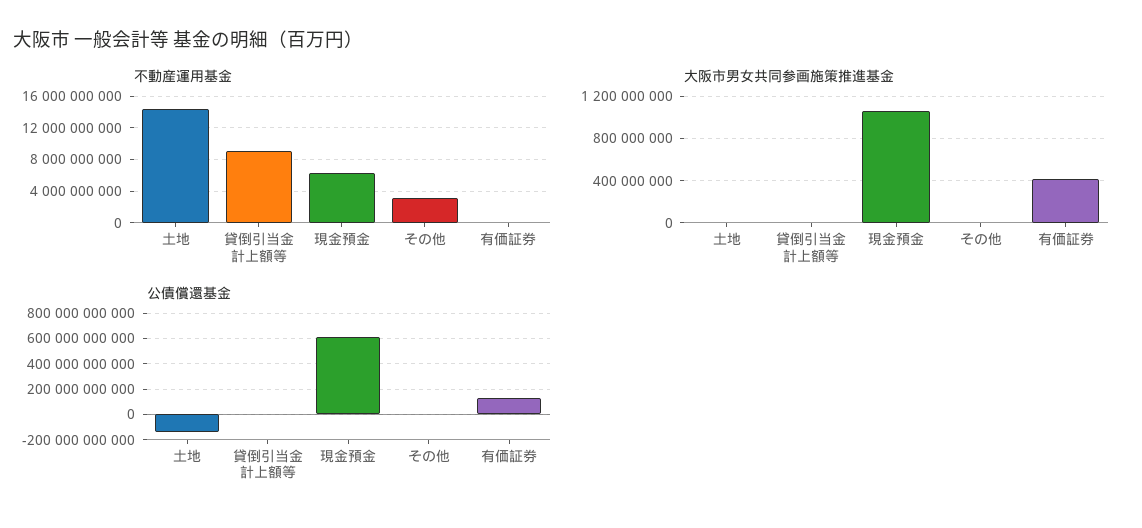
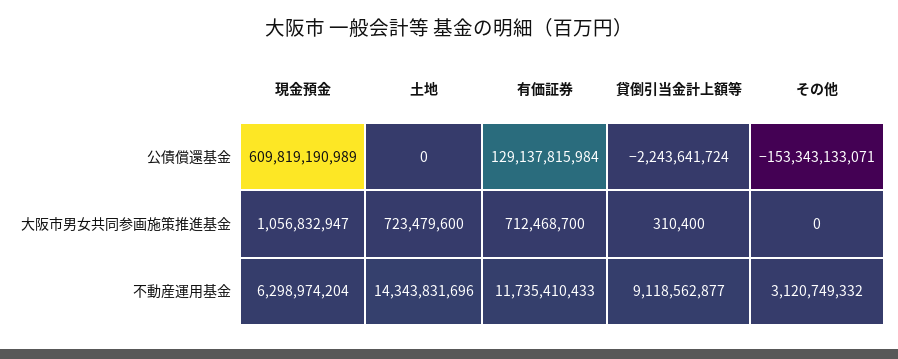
不動産運用基金, 有価証券: 0 -> 11735410433
大阪市男女共同参画施策推進基金, 土地: 0 -> 723479600
大阪市男女共同参画施策推進基金, 有価証券: 400000000 -> 712468700
公債償還基金, 土地: -150000000000 -> 0
公債償還基金, その他: 0 -> -153343133071

